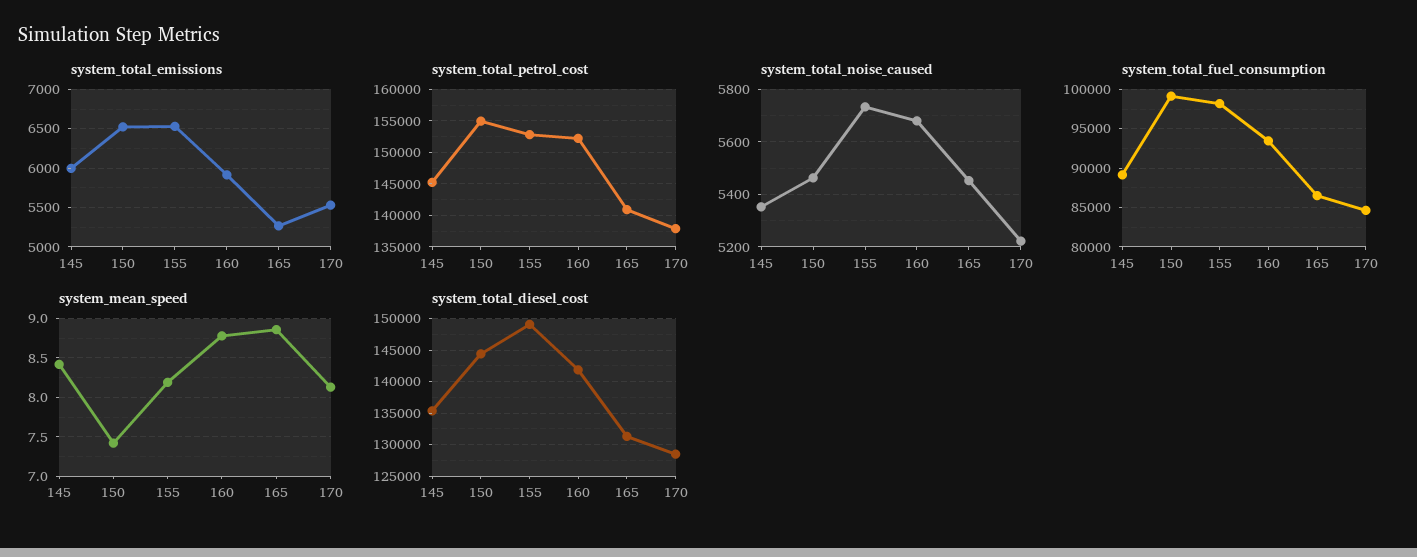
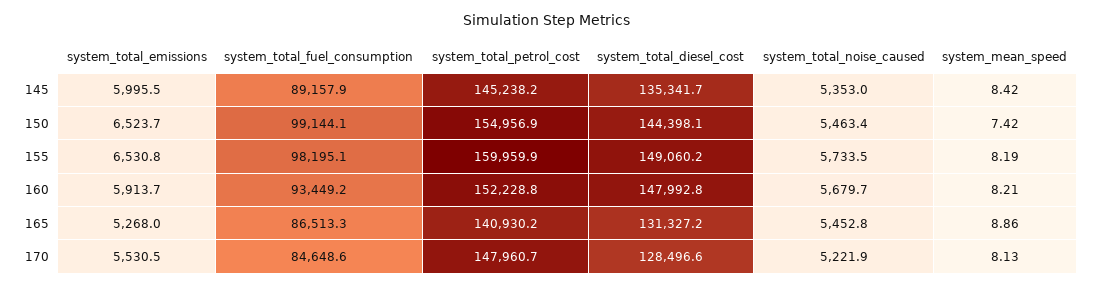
system_total_petrol_cost, 155: 153000 -> 159959.9
system_total_petrol_cost, 170: 138000 -> 147960.7
system_mean_speed, 160: 8.8 -> 8.21
system_total_diesel_cost, 160: 142000 -> 147992.8

